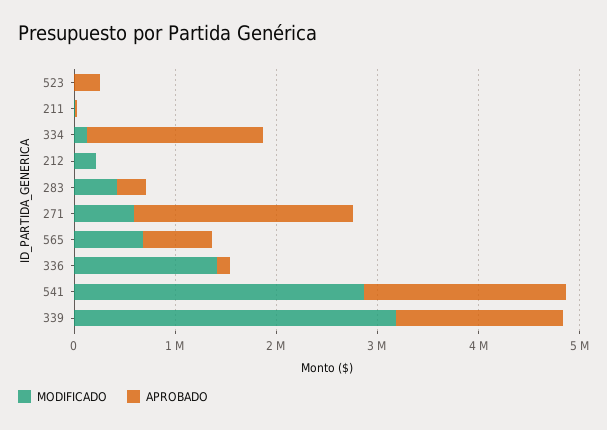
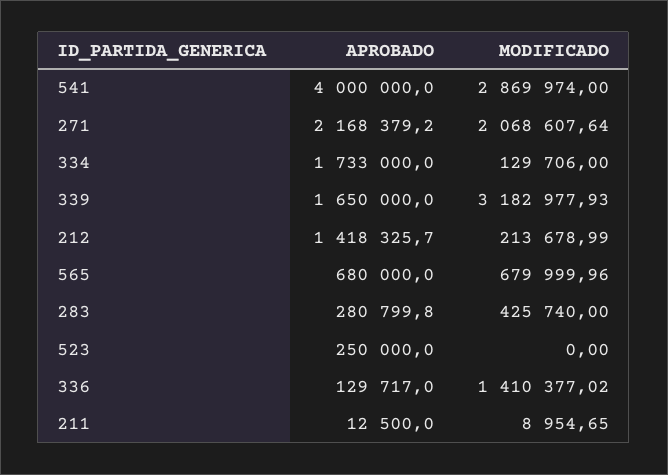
APROBADO, 212: 0 -> 1418325.7
MODIFICADO, 271: 600000 -> 2068607.64
APROBADO, 541: 2000000 -> 4000000

